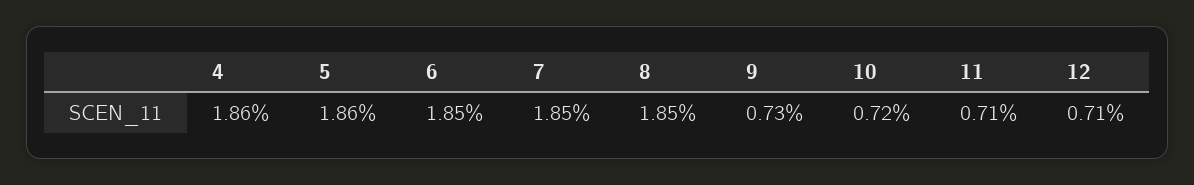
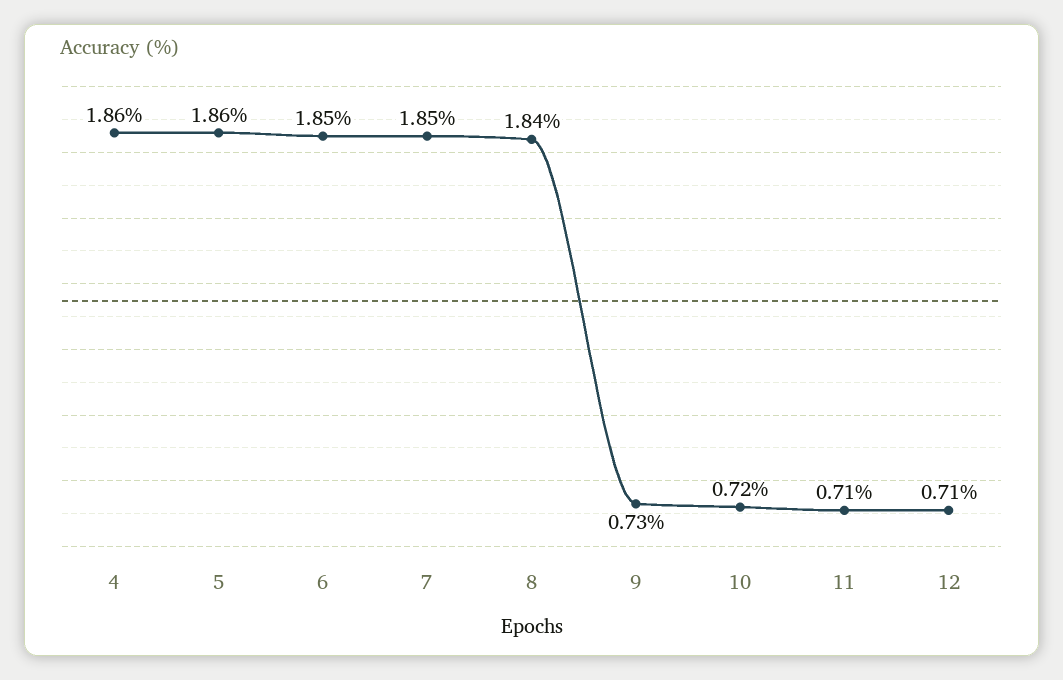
8: 1.85 -> 1.84

